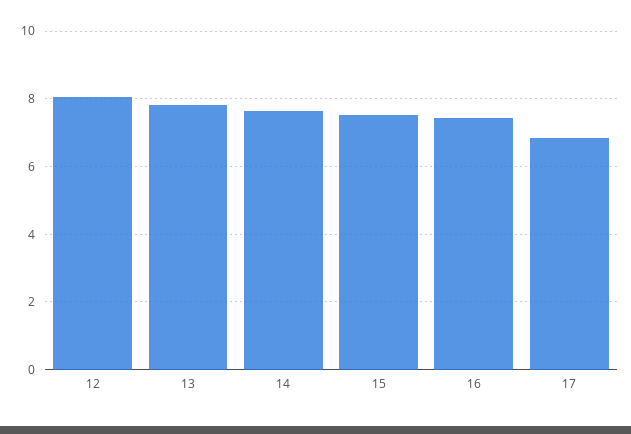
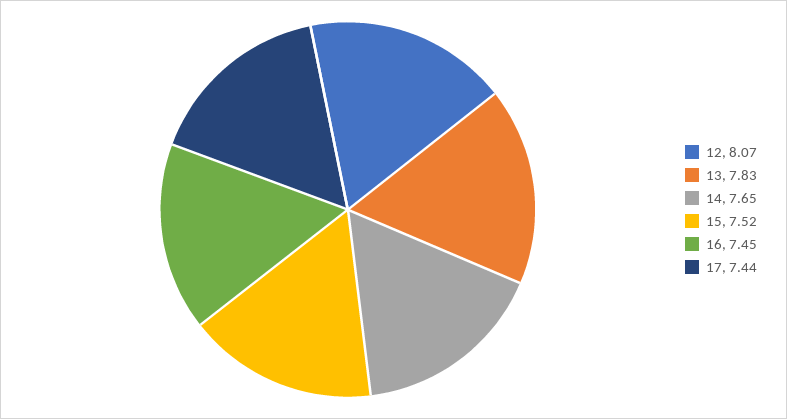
17: 6.8 -> 7.44

